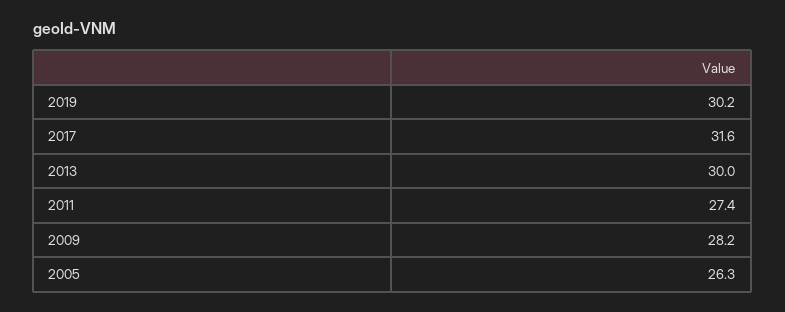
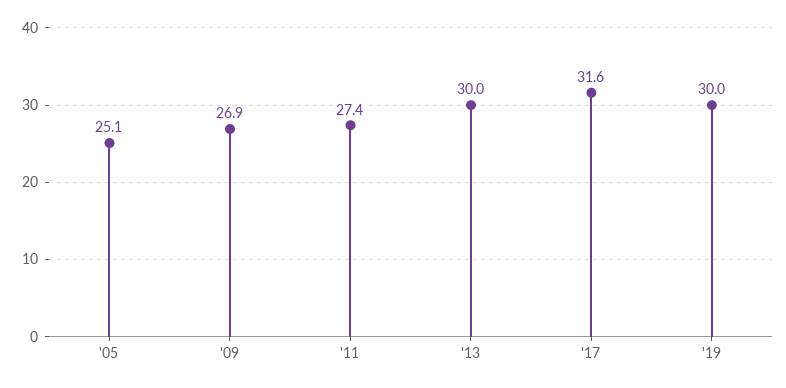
2019: 30.2 -> 30
2009: 28.2 -> 26.9
2005: 26.3 -> 25.1

